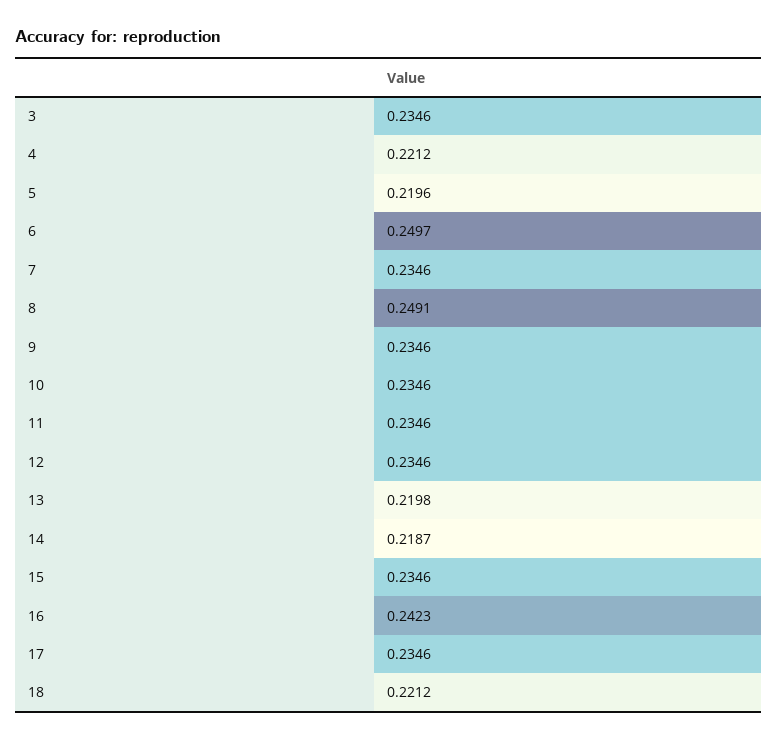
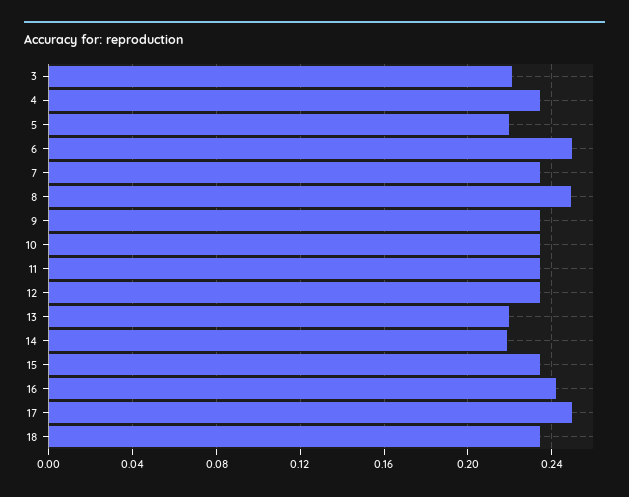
3: 0.2346 -> 0.22
4: 0.2212 -> 0.235
17: 0.2346 -> 0.25
18: 0.2212 -> 0.235

